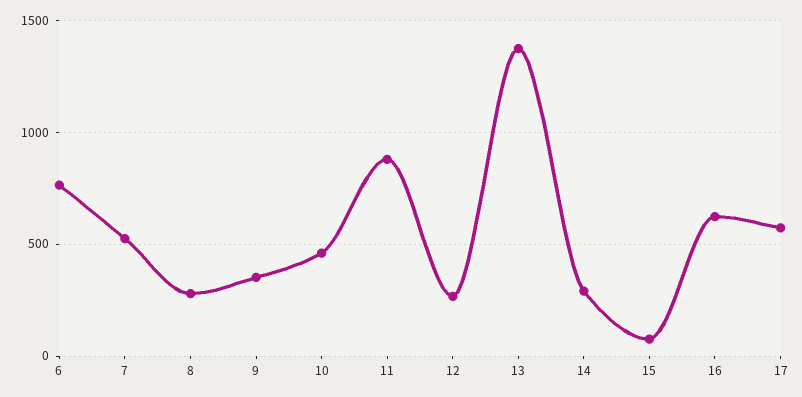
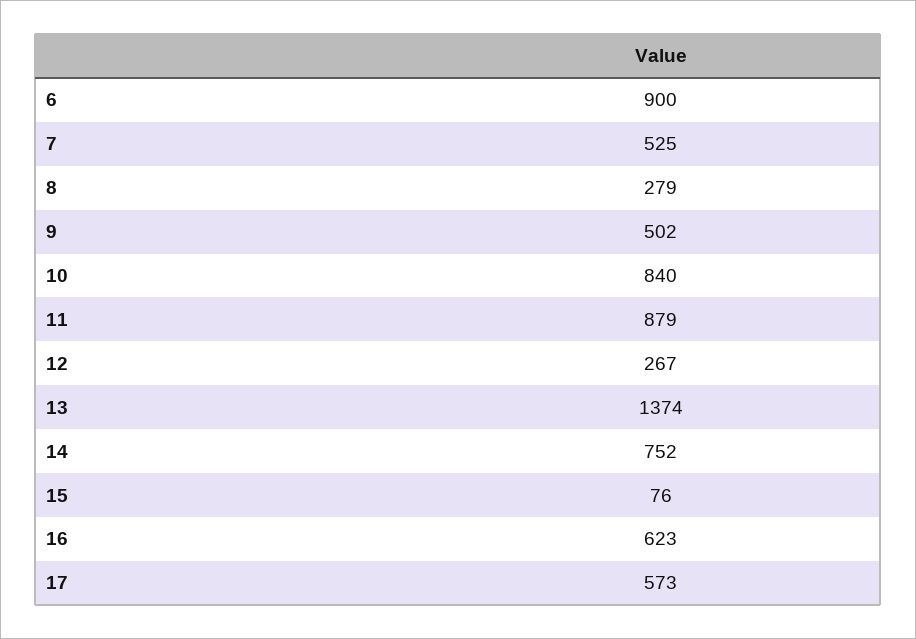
6: 750 -> 900
9: 350 -> 502
10: 450 -> 840
14: 300 -> 752

